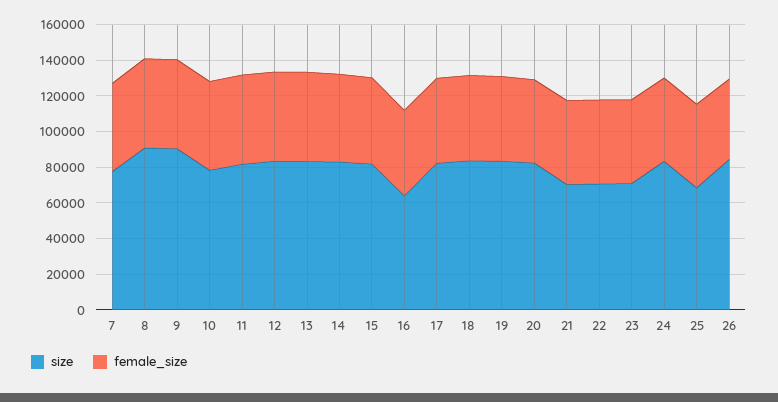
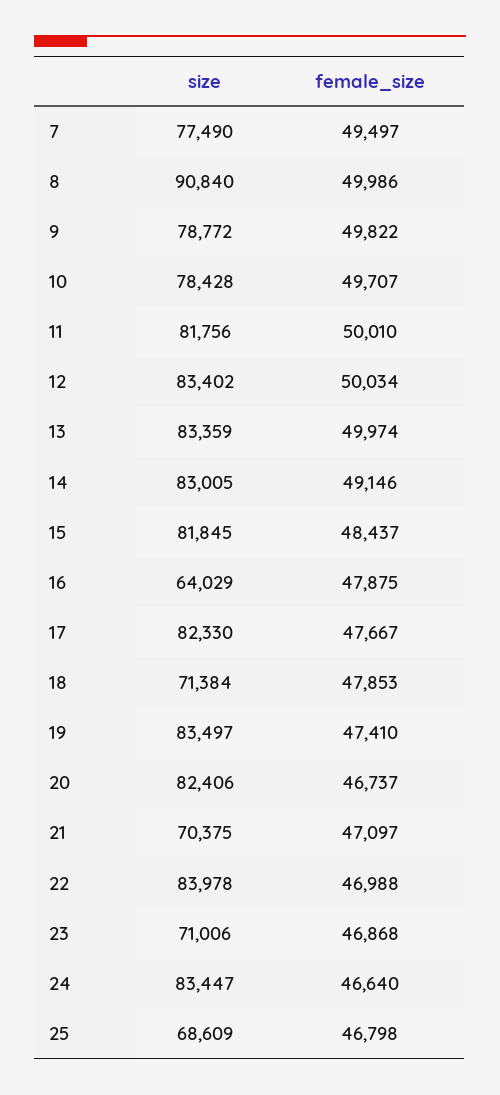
size, 9: 90000 -> 78772
size, 18: 85000 -> 71384
size, 22: 70000 -> 83978
size, 26: 85000 -> none
female_size, 26: 45000 -> none

